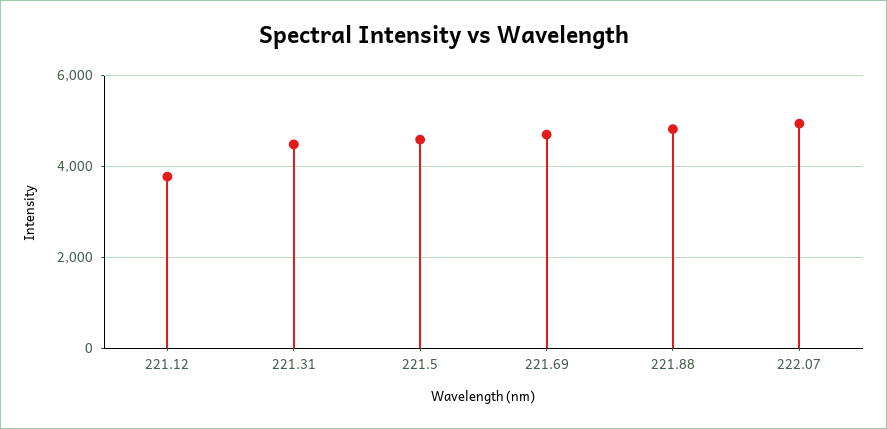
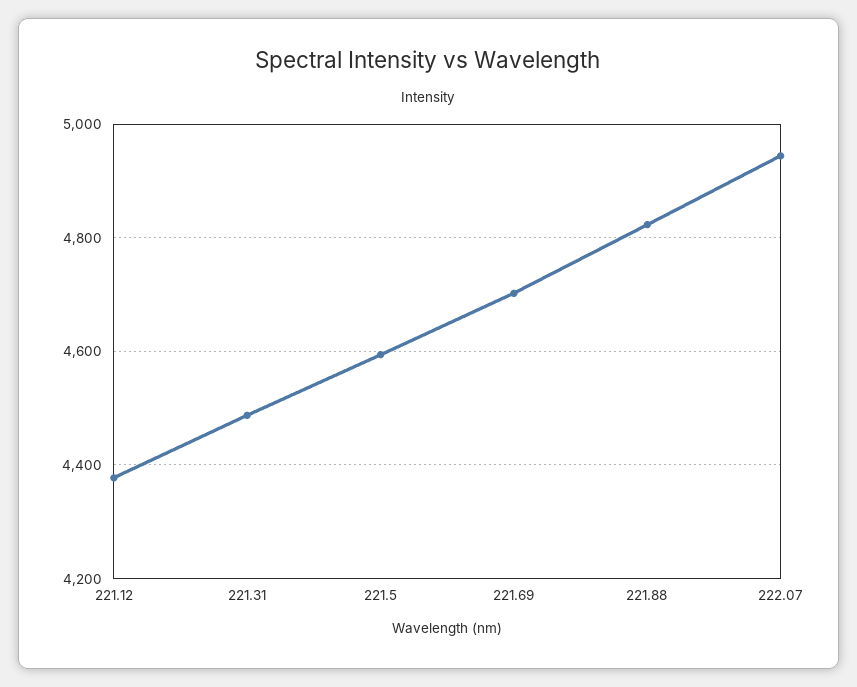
221.12: 3800 -> 4380

